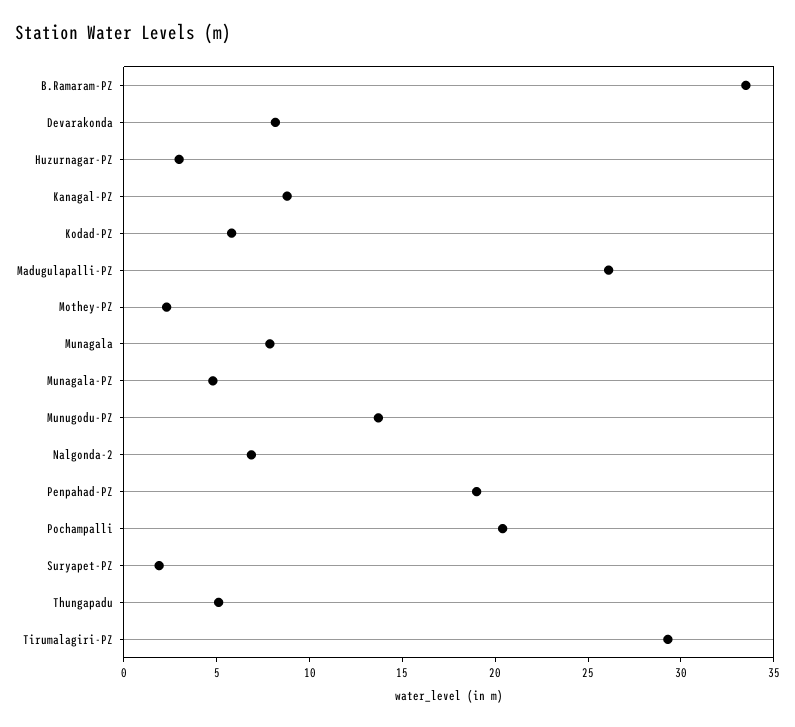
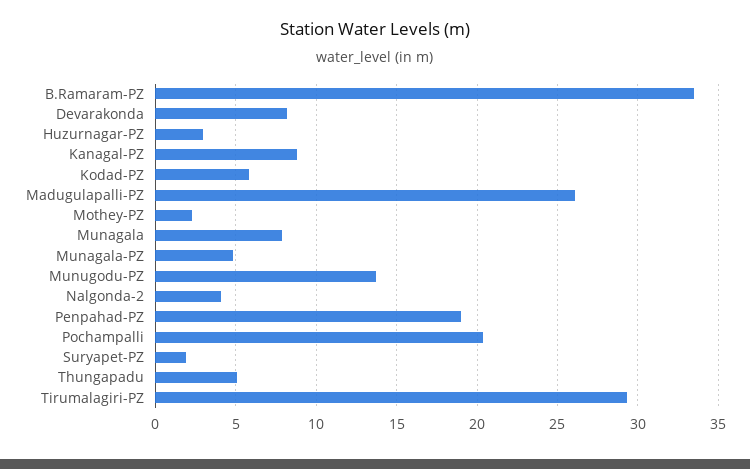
Nalgonda-2: 7 -> 4

